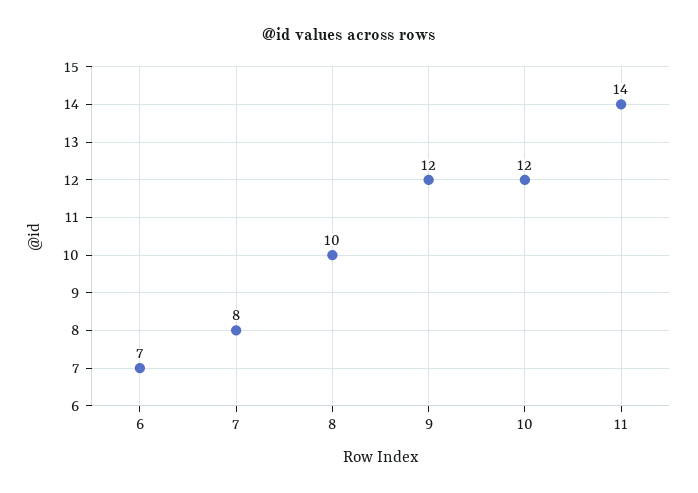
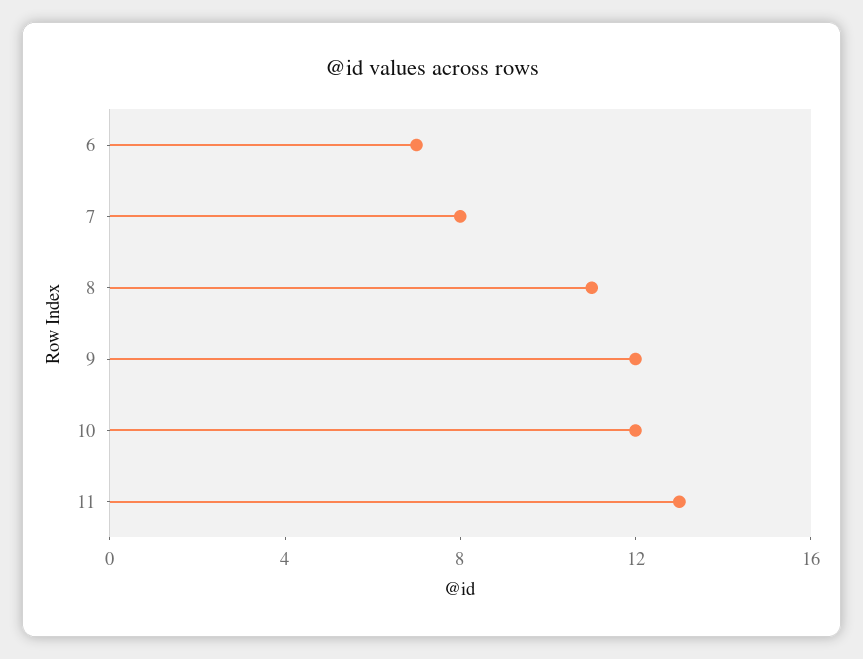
8: 10 -> 11
11: 14 -> 13

